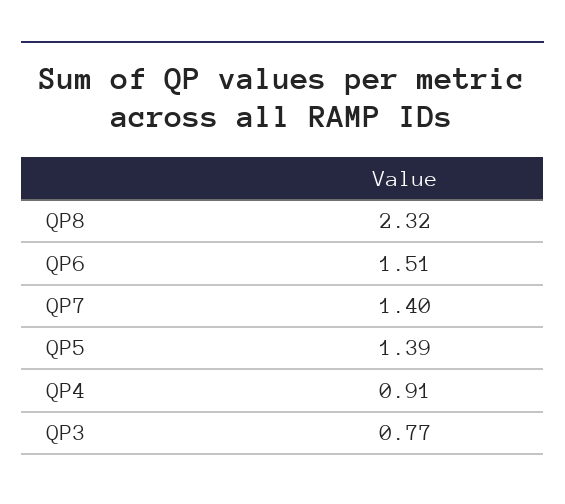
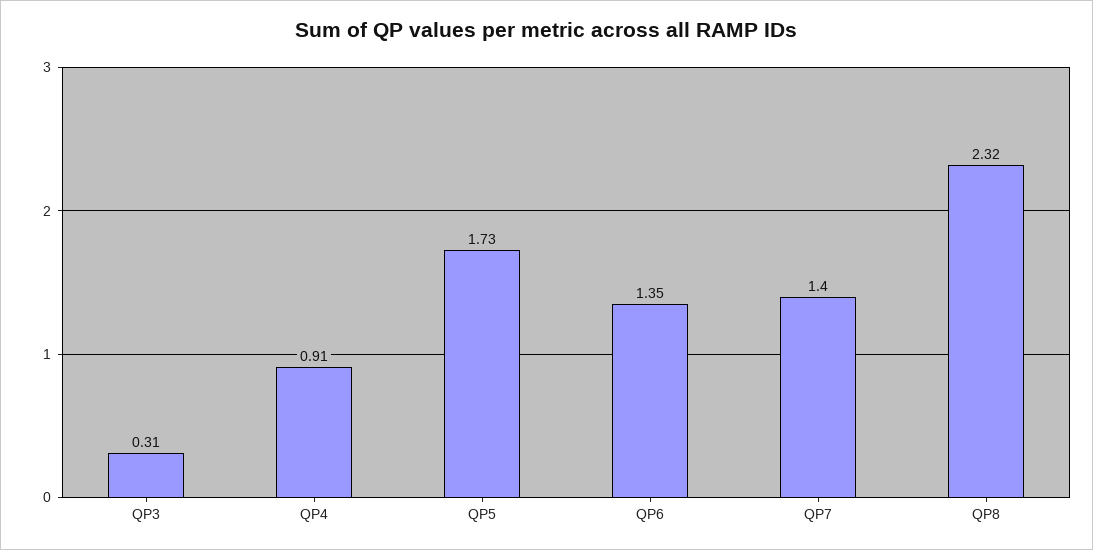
QP6: 1.51 -> 1.35
QP5: 1.39 -> 1.73
QP3: 0.77 -> 0.31

